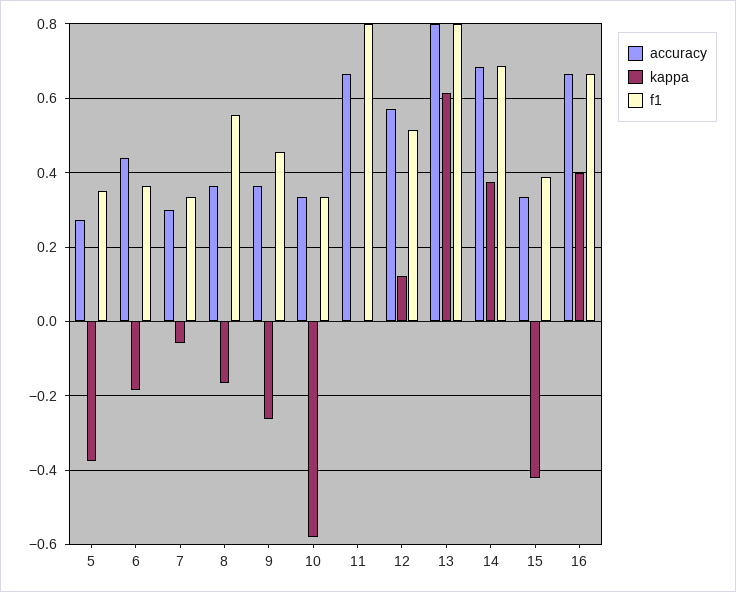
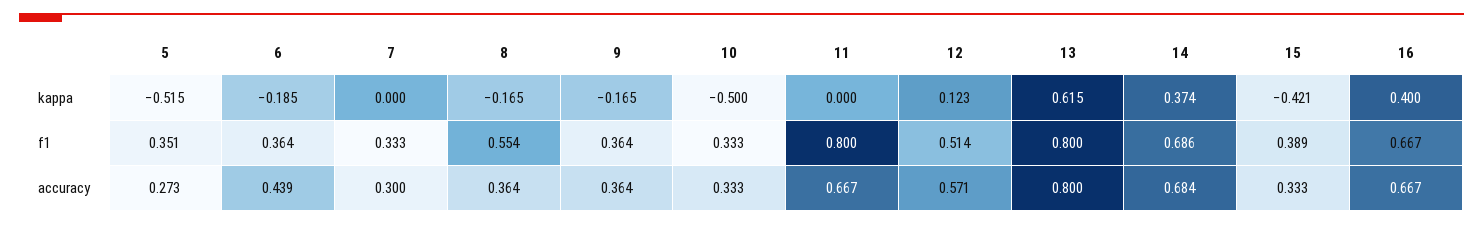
kappa, 5: -0.38 -> -0.515
kappa, 7: -0.06 -> 0
kappa, 9: -0.26 -> -0.165
f1, 9: 0.46 -> 0.364
kappa, 10: -0.58 -> -0.5

